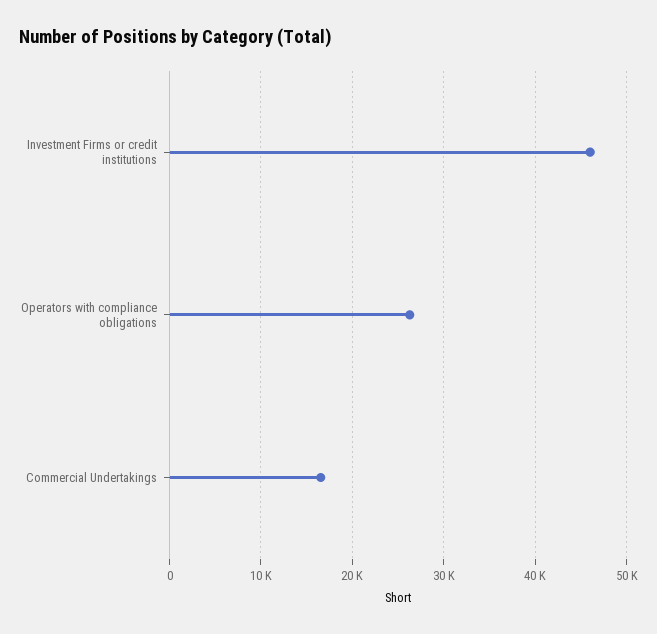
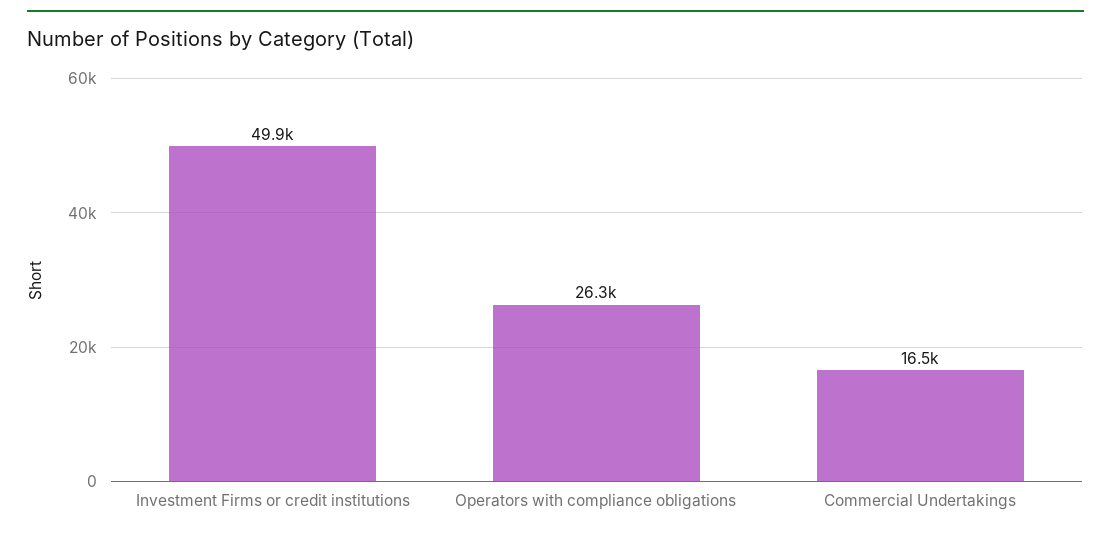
Investment Firms or credit institutions: 46000 -> 49900

